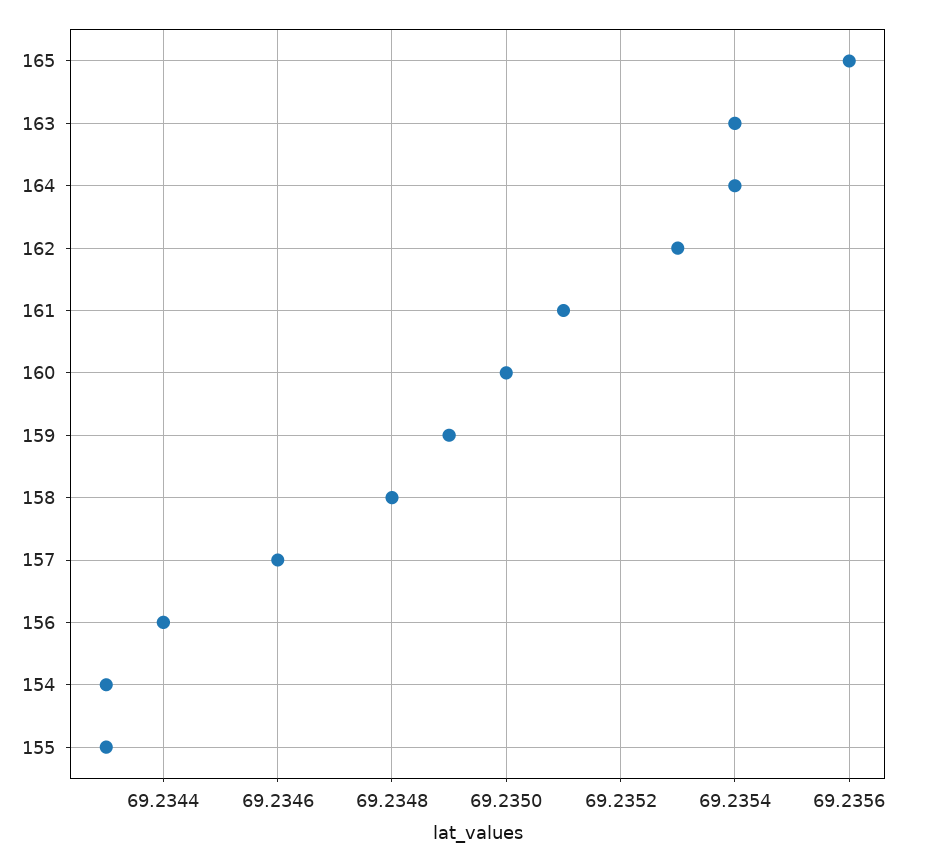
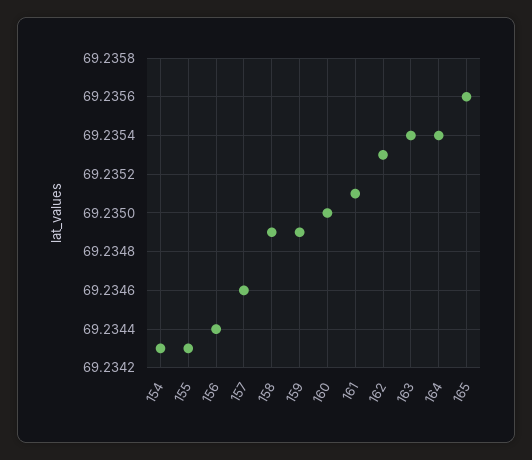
158: 69.2348 -> 69.2349

